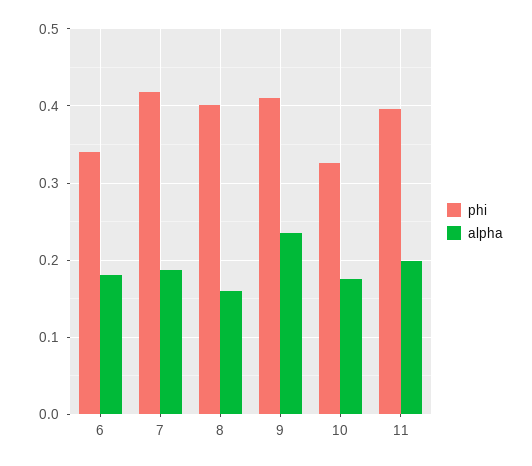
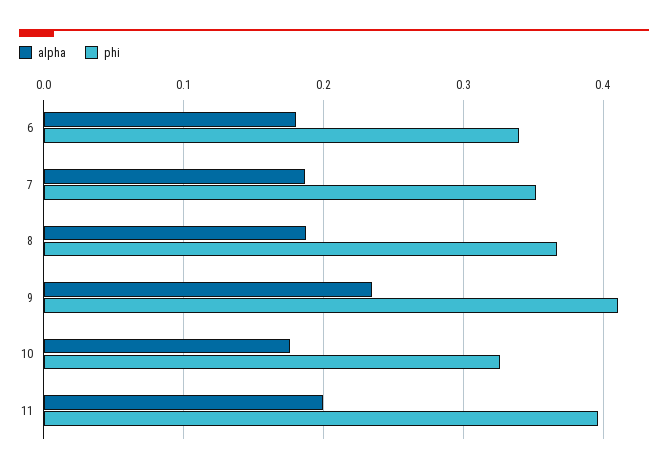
phi, 7: 0.42 -> 0.35
phi, 8: 0.4 -> 0.37
alpha, 8: 0.16 -> 0.19

